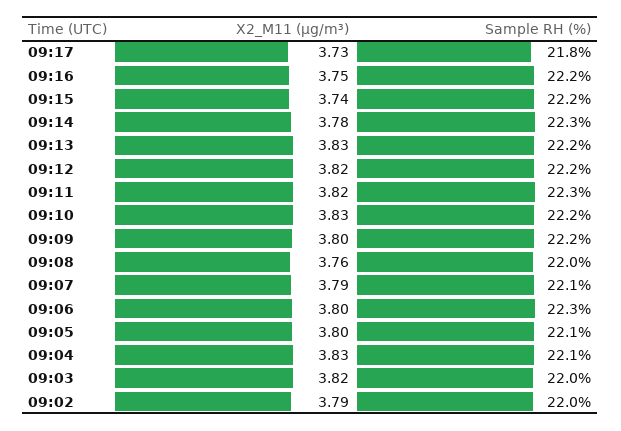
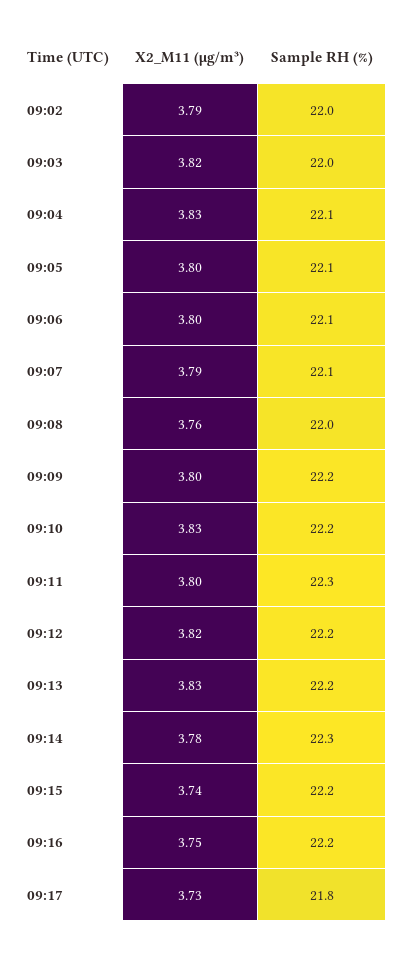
X2_M11 (μg/m³), 09:11: 3.82 -> 3.8
Sample RH (%), 09:06: 22.3 -> 22.1

